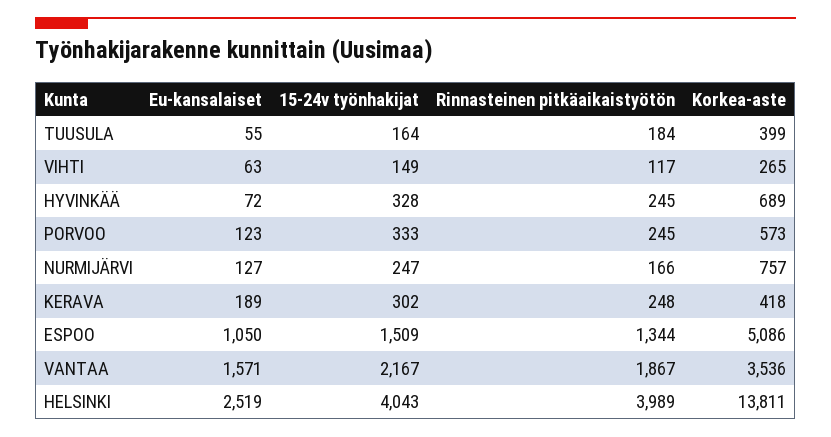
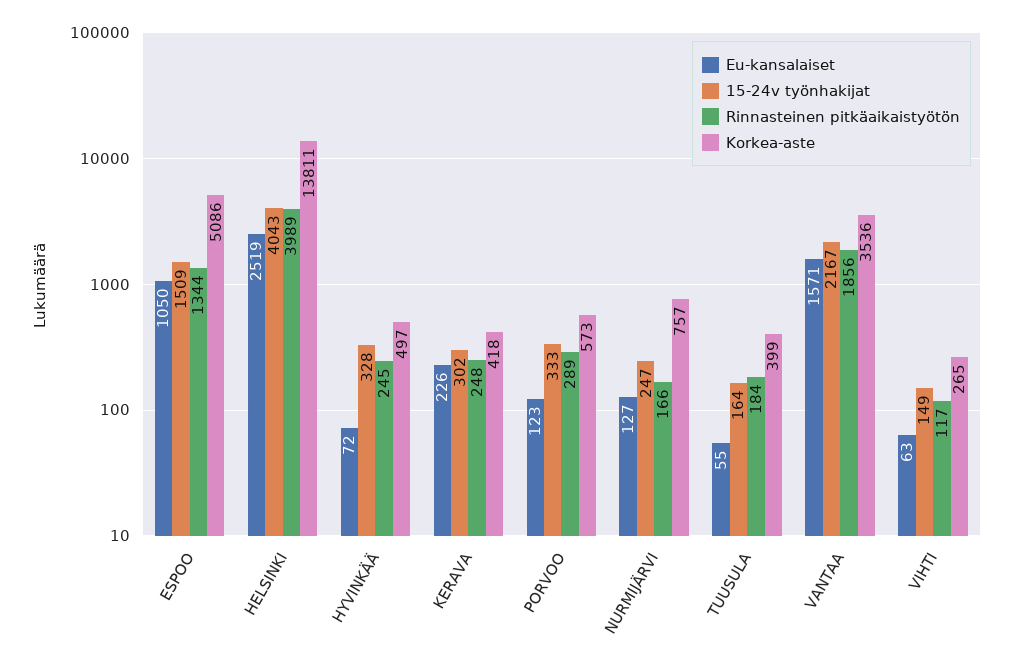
Korkea-aste, HYVINKÄÄ: 689 -> 497
Rinnasteinen pitkäaikaistyötön, PORVOO: 245 -> 289
Eu-kansalaiset, KERAVA: 189 -> 226
Rinnasteinen pitkäaikaistyötön, VANTAA: 1867 -> 1856

